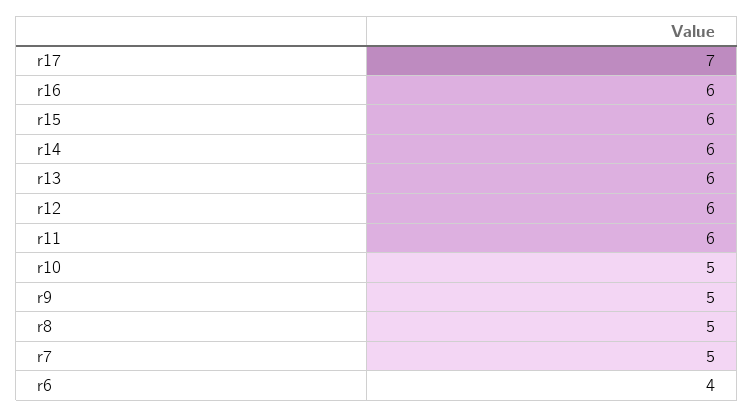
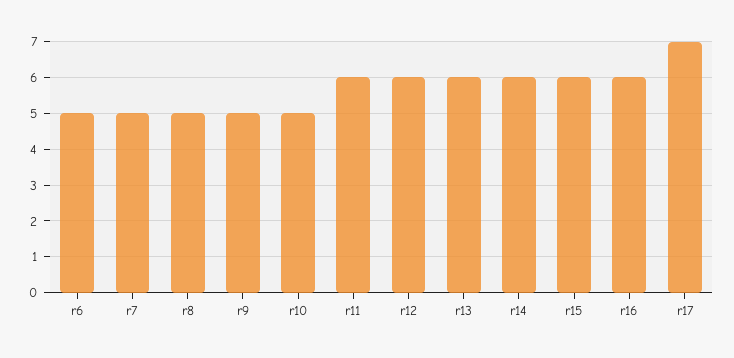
r6: 4 -> 5

